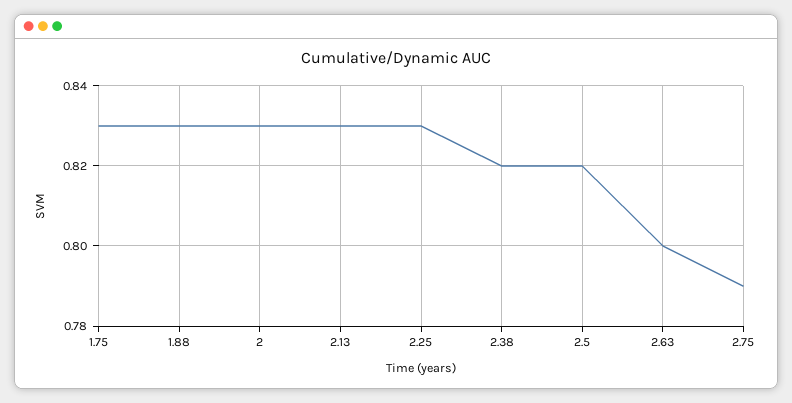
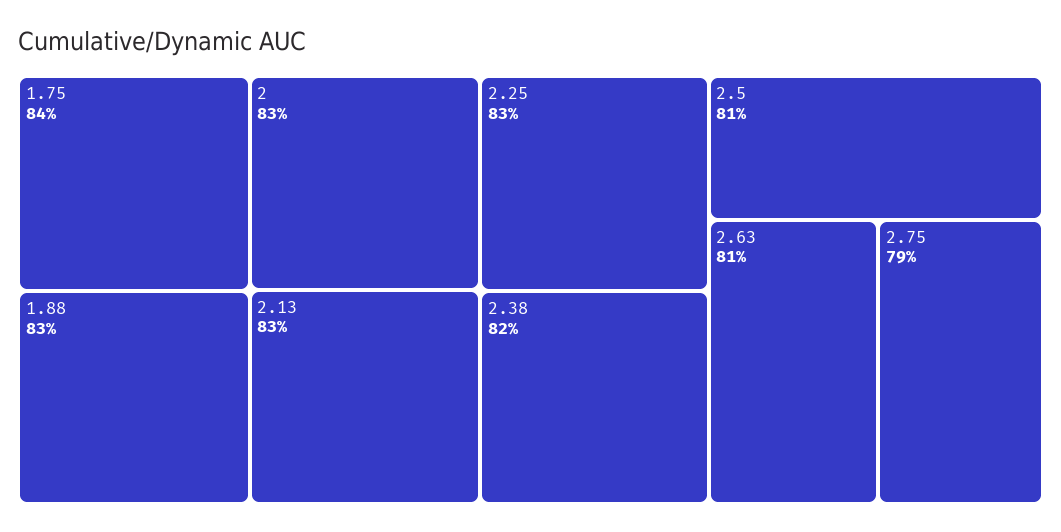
1.75: 0.83 -> 0.84
2.5: 0.82 -> 0.81
2.63: 0.8 -> 0.81

